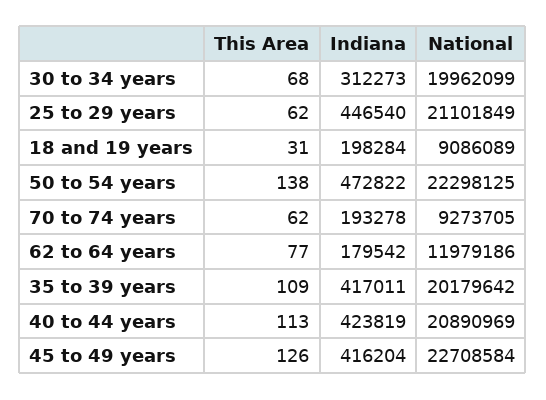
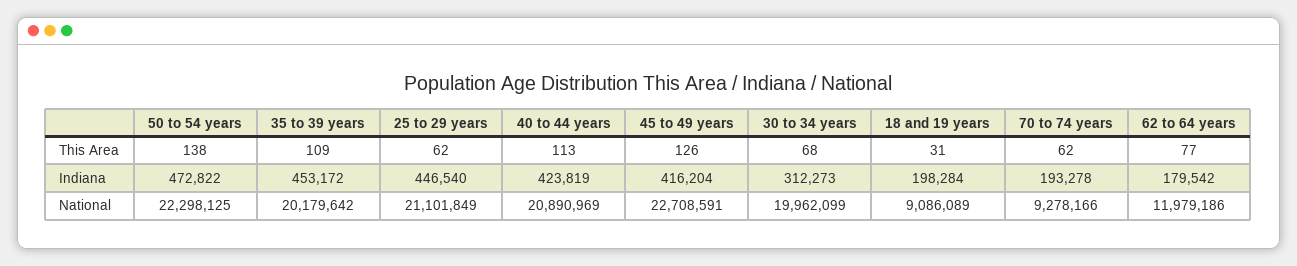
National, 70 to 74 years: 9273705 -> 9278166
Indiana, 35 to 39 years: 417011 -> 453172
National, 45 to 49 years: 22708584 -> 22708591

